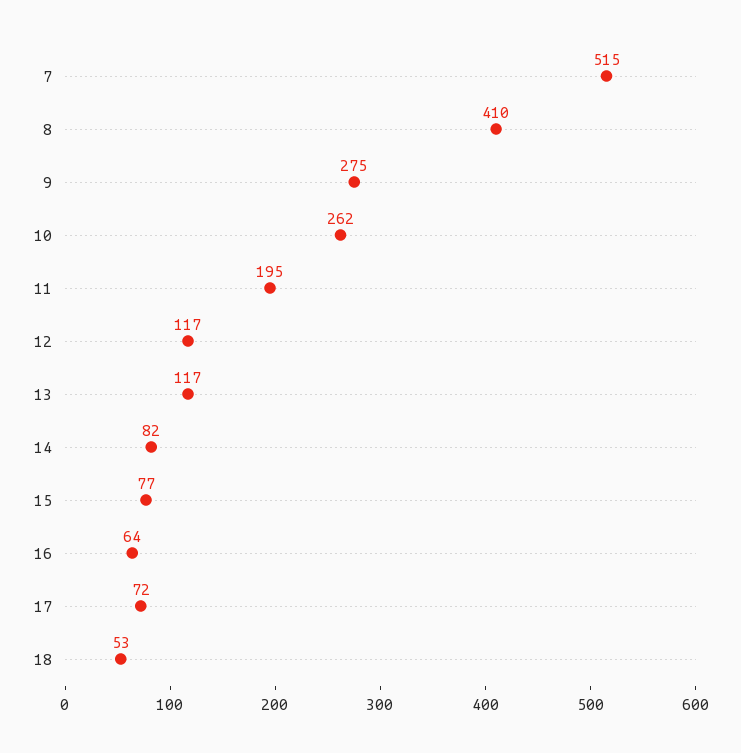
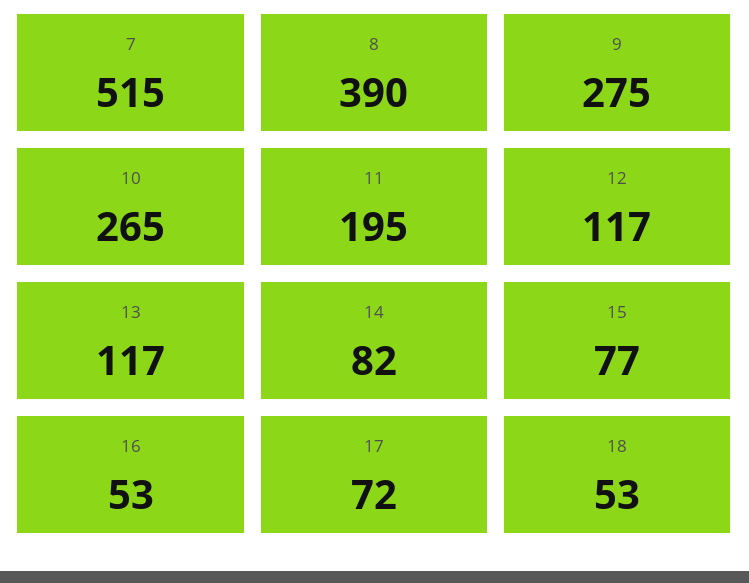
8: 410 -> 390
10: 262 -> 265
16: 64 -> 53

